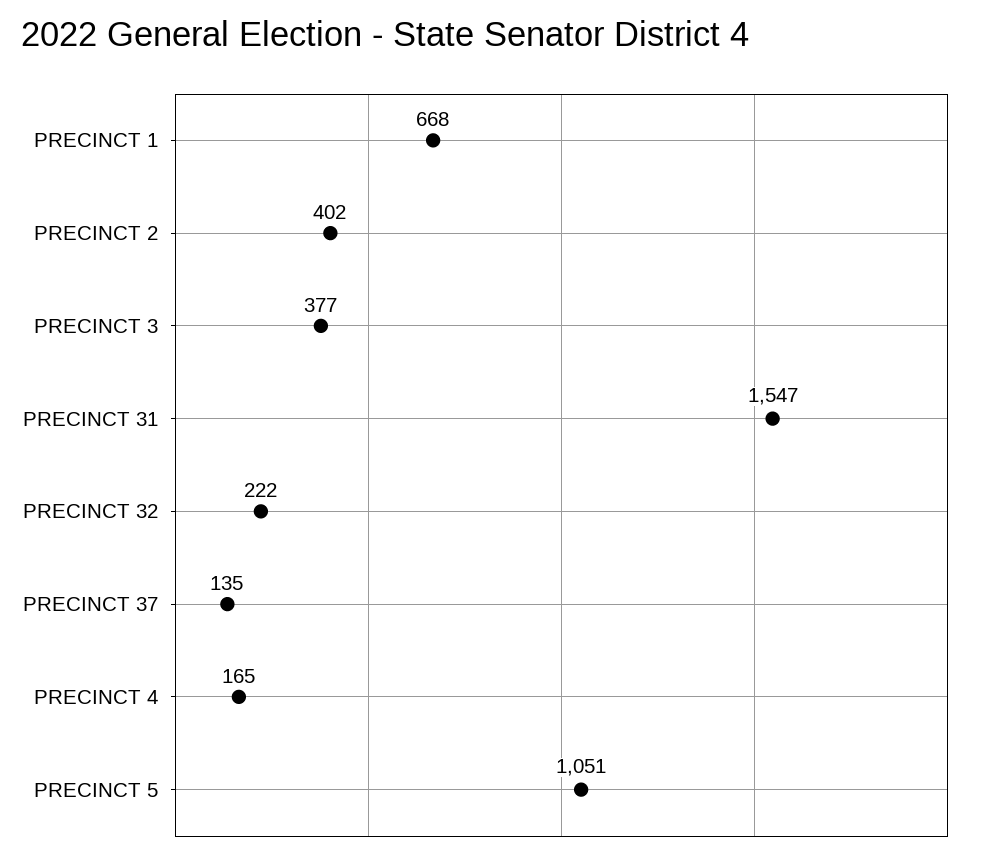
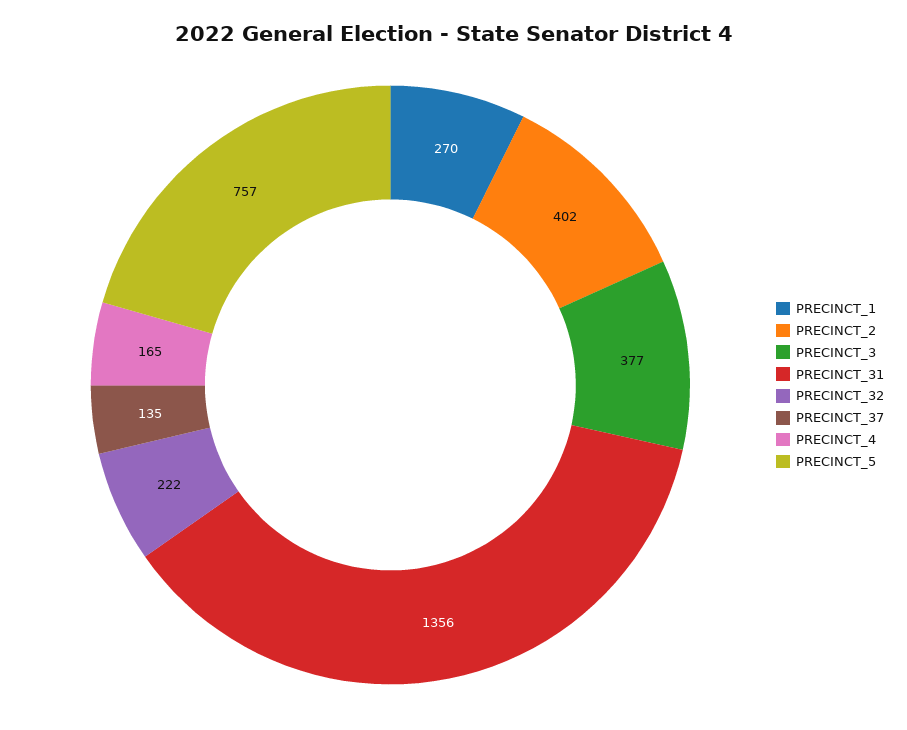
PRECINCT 1: 668 -> 270
PRECINCT 31: 1547 -> 1356
PRECINCT 5: 1051 -> 757

